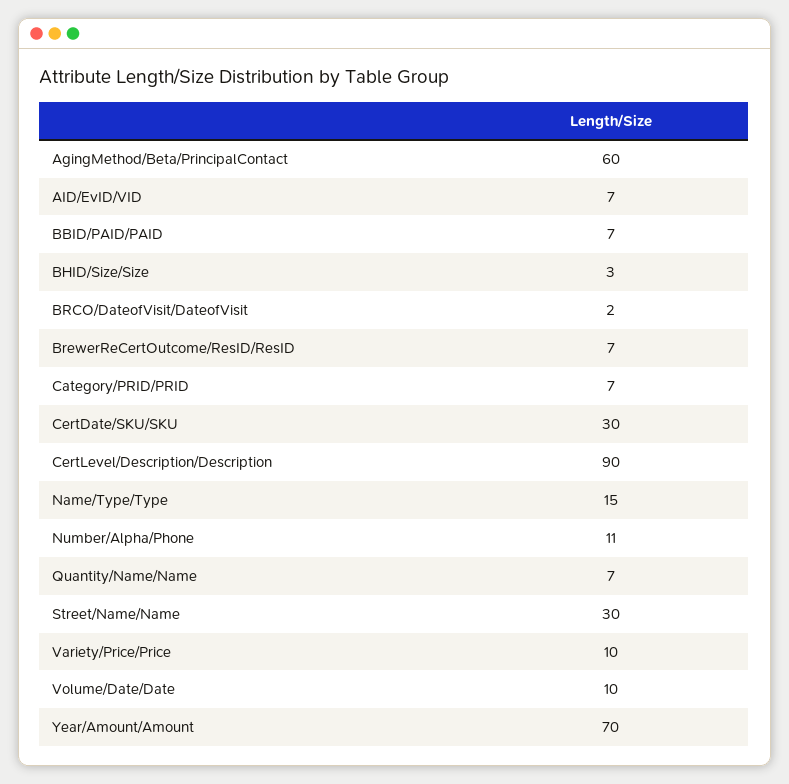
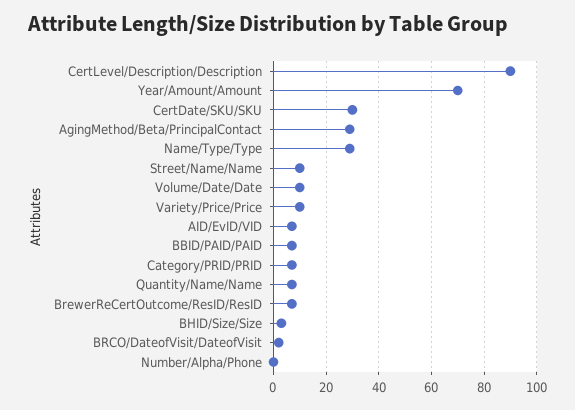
AgingMethod/Beta/PrincipalContact: 60 -> 30
Name/Type/Type: 15 -> 30
Number/Alpha/Phone: 11 -> 0
Street/Name/Name: 30 -> 10

